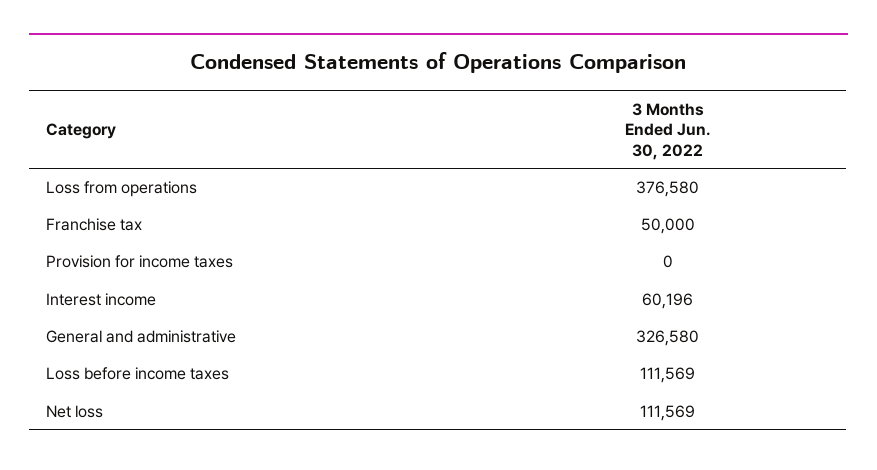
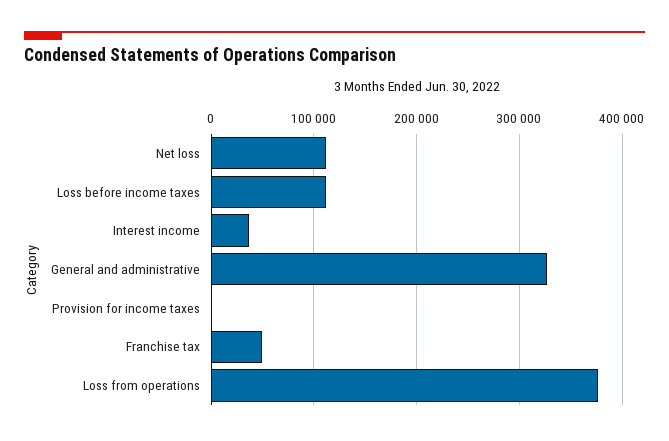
Interest income: 60196 -> 40000

